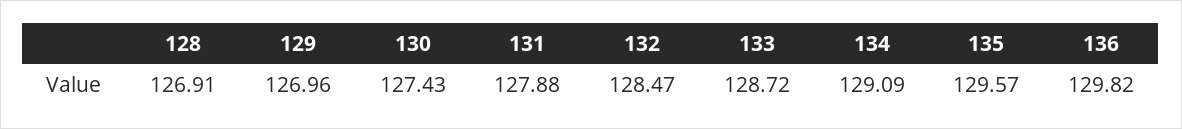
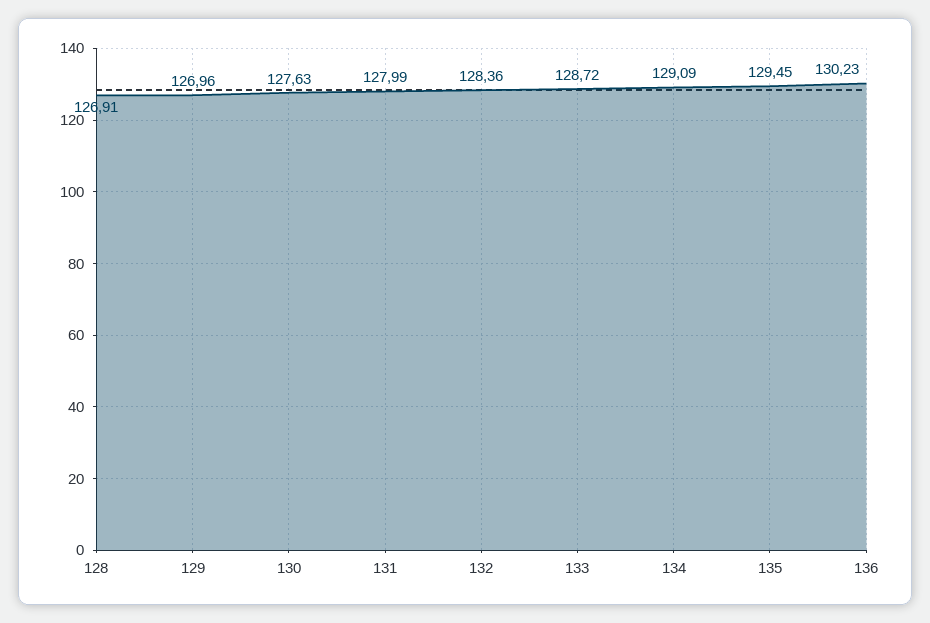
130: 127.43 -> 127.63
131: 127.88 -> 127.99
132: 128.47 -> 128.36
135: 129.57 -> 129.45
136: 129.82 -> 130.23

